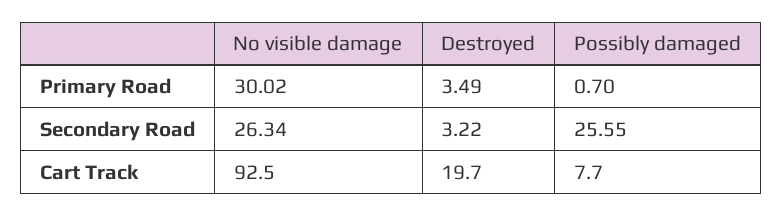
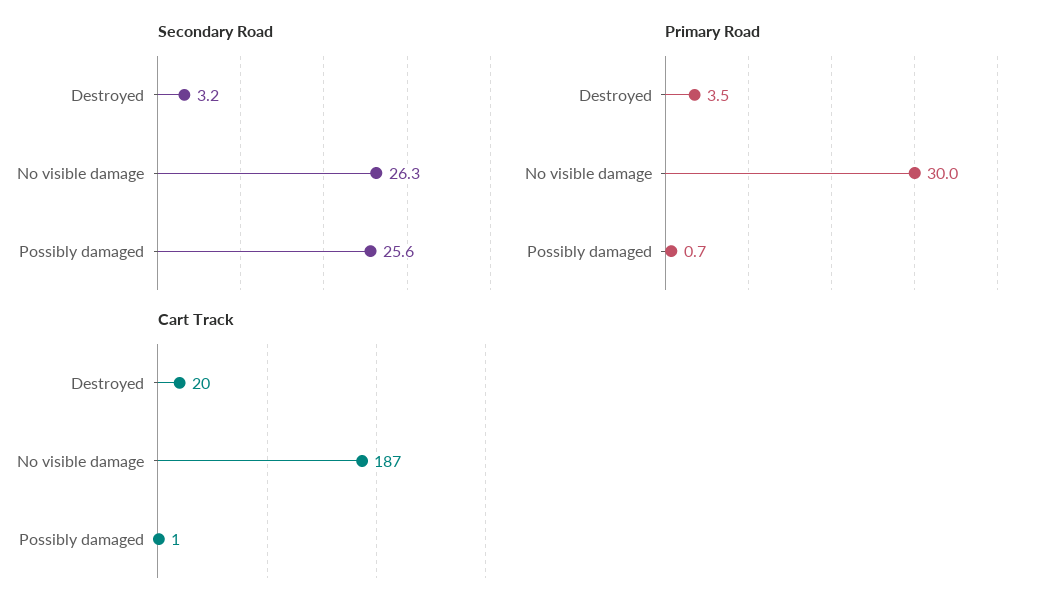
Cart Track, No visible damage: 92.5 -> 187
Cart Track, Possibly damaged: 7.7 -> 1

